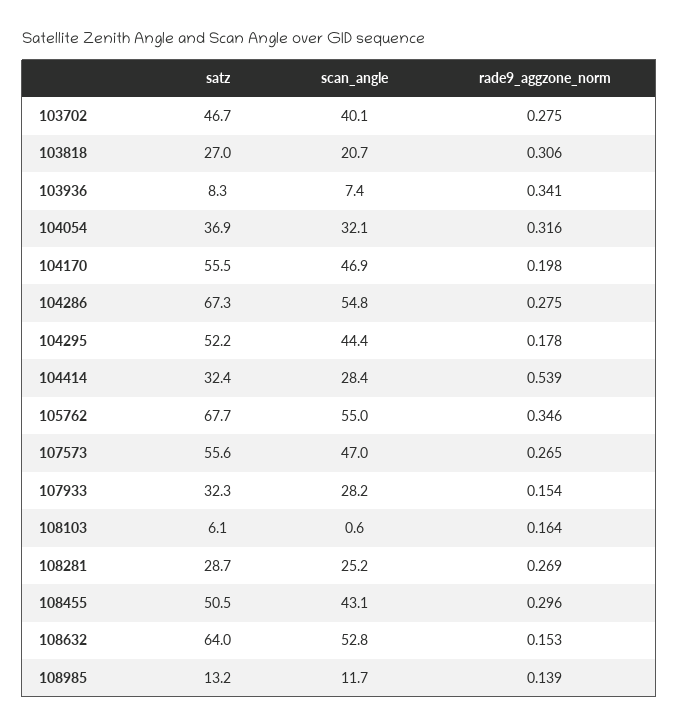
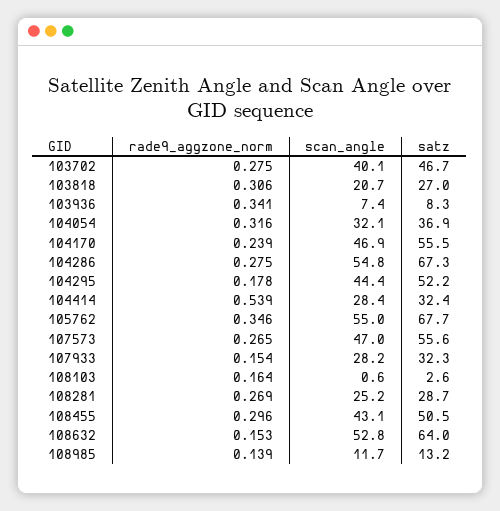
rade9_aggzone_norm, 104170: 0.198 -> 0.239
satz, 108103: 6.1 -> 2.6

